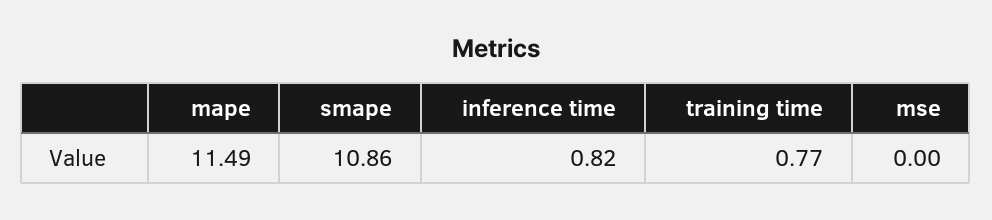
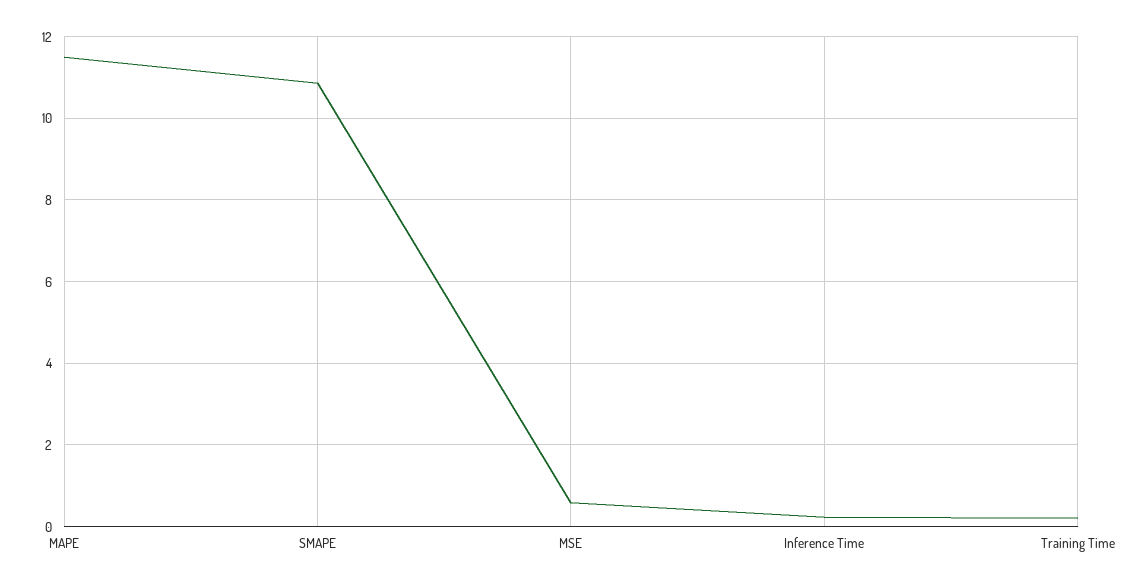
inference time: 0.82 -> 0.2
training time: 0.77 -> 0.2
mse: 0 -> 0.6

